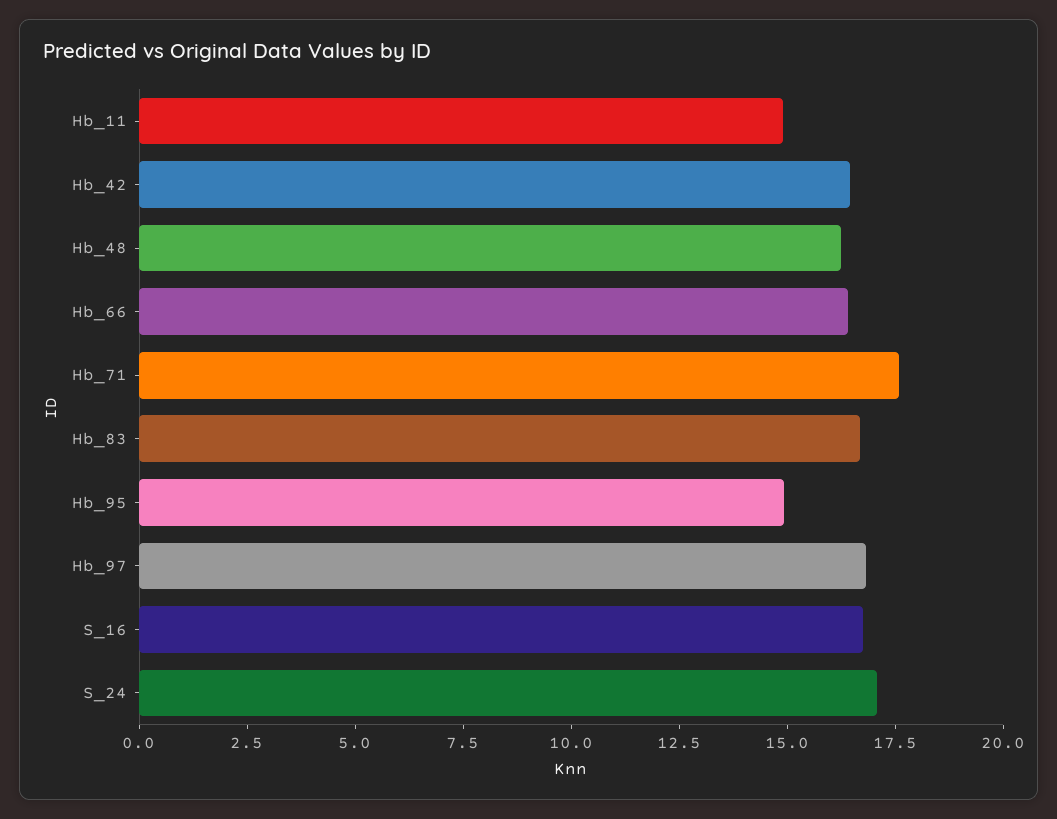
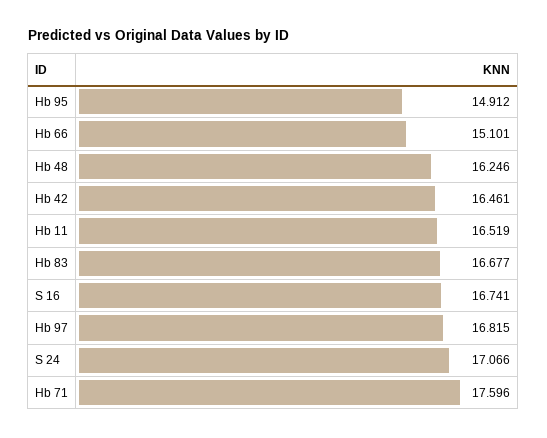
Hb_11: 15 -> 16.519
Hb_66: 16.5 -> 15.101

